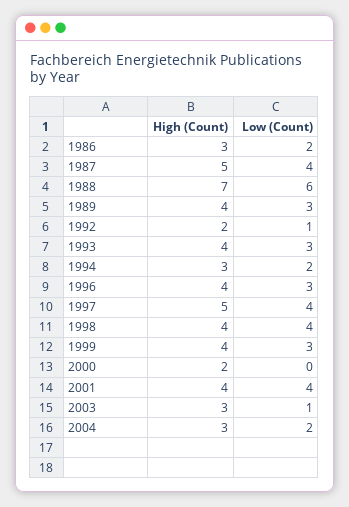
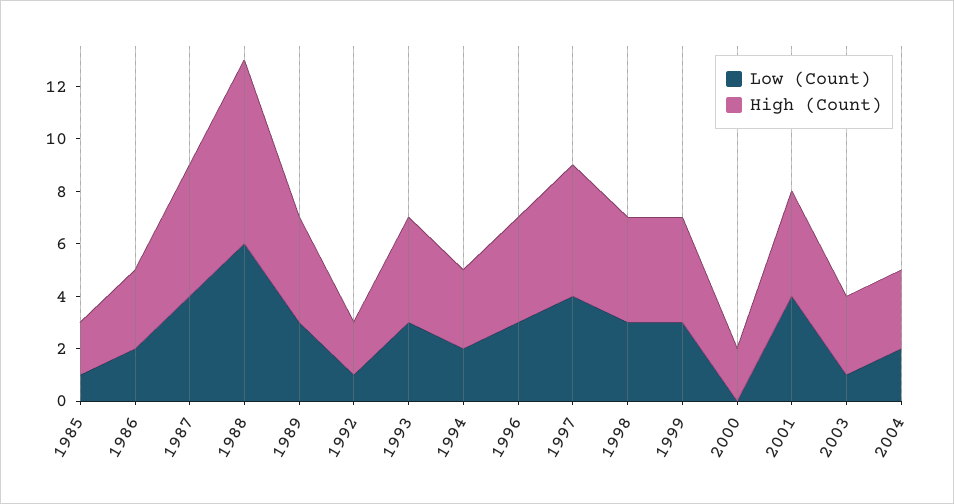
Low (Count), 1998: 4 -> 3
Low (Count), 1985: none -> 1
High (Count), 1985: none -> 2

